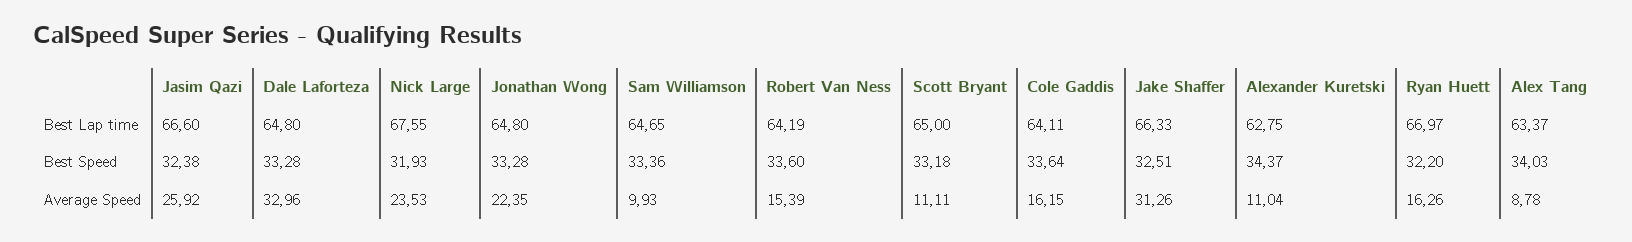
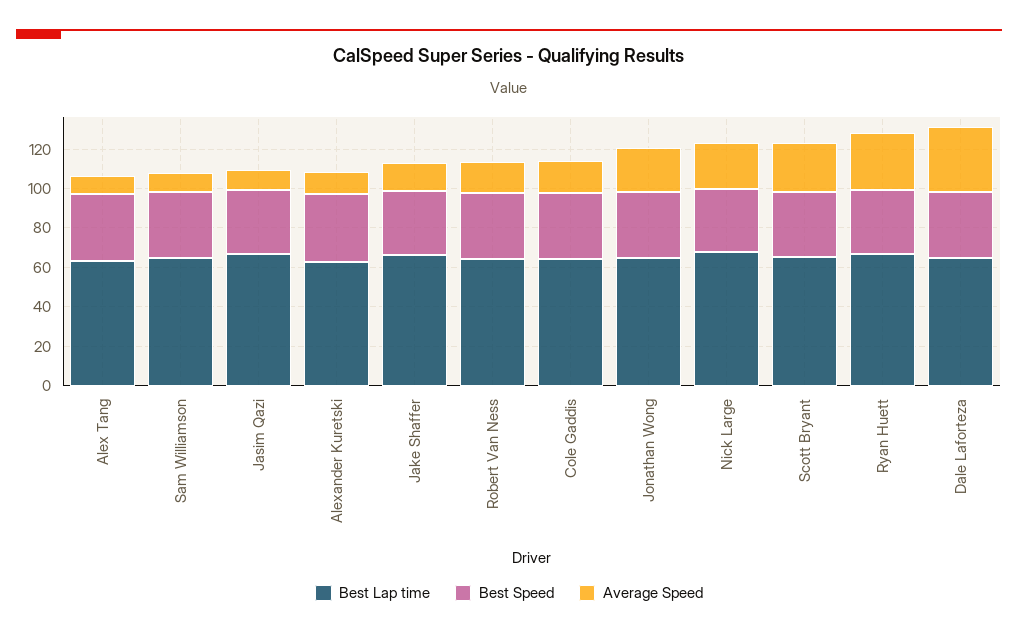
Average Speed, Jasim Qazi: 25.92 -> 10
Average Speed, Scott Bryant: 11.11 -> 25
Average Speed, Jake Shaffer: 31.26 -> 15
Average Speed, Ryan Huett: 16.26 -> 30

